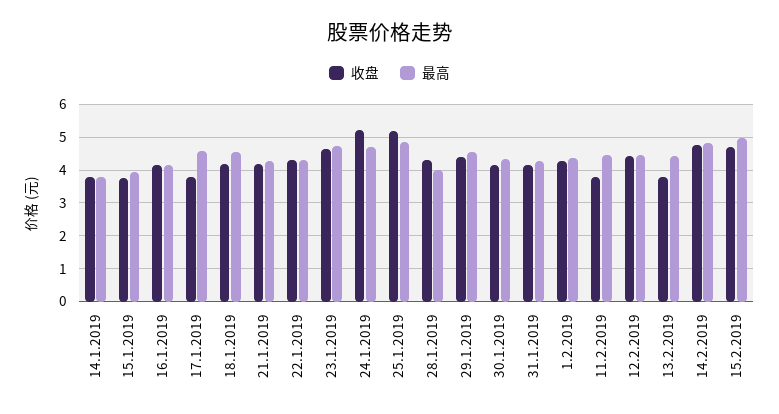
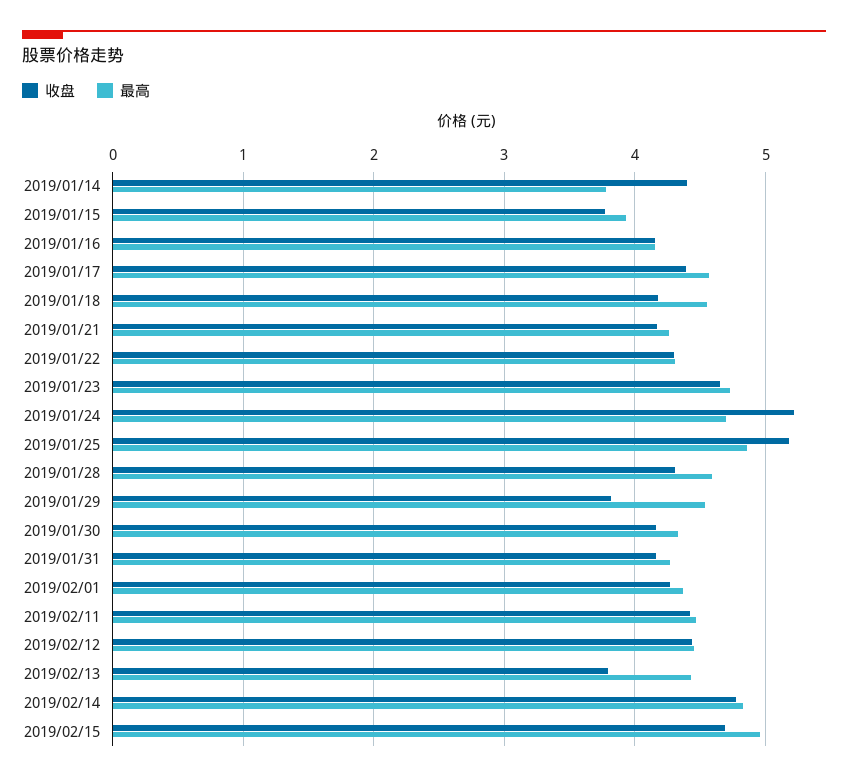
收盘, 14.1.2019: 3.8 -> 4.4
收盘, 17.1.2019: 3.8 -> 4.4
最高, 28.1.2019: 4 -> 4.6
收盘, 29.1.2019: 4.4 -> 3.8
收盘, 11.2.2019: 3.8 -> 4.4

